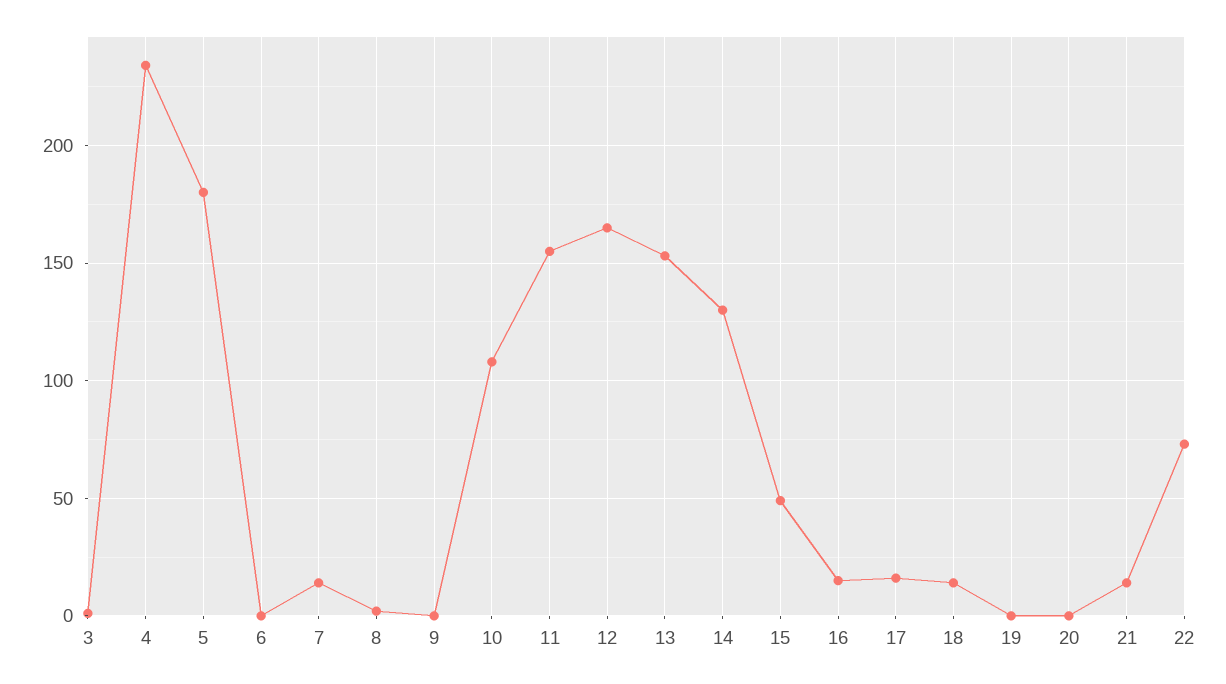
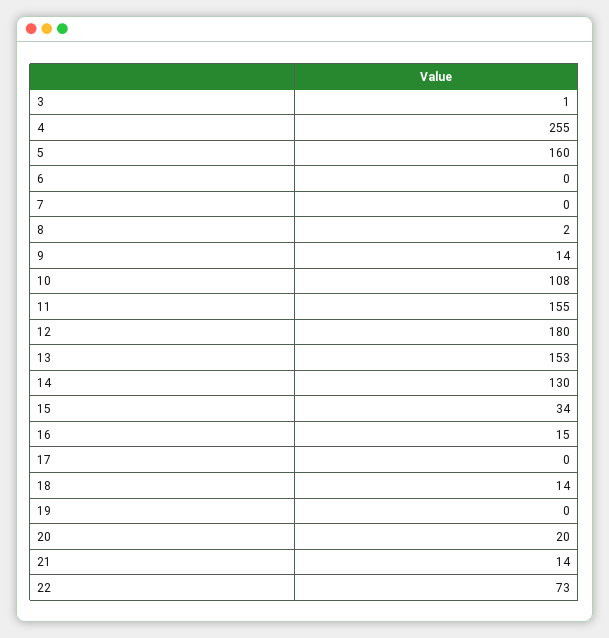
4: 235 -> 255
5: 180 -> 160
7: 15 -> 0
9: 0 -> 14
12: 165 -> 180
15: 50 -> 34
17: 15 -> 0
20: 0 -> 20

